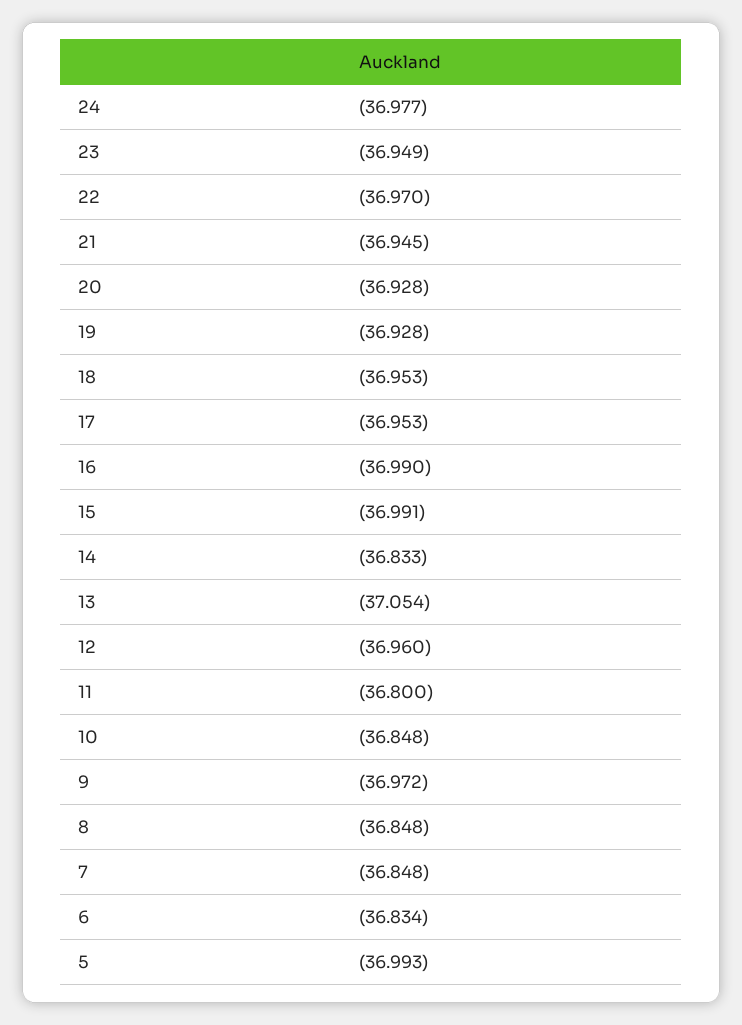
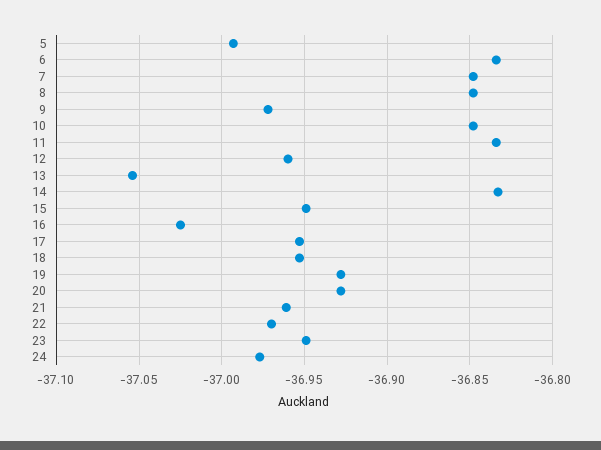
21: -36.945 -> -36.96
16: -36.99 -> -37.025
15: -36.991 -> -36.95
11: -36.8 -> -36.835

